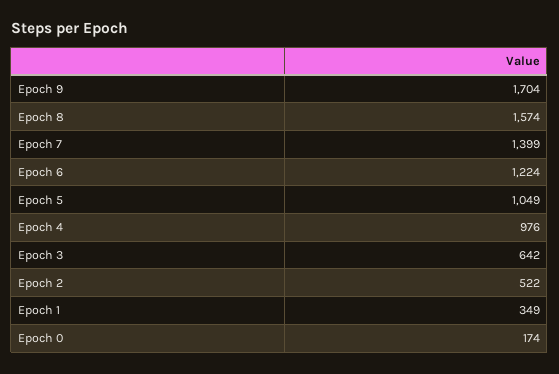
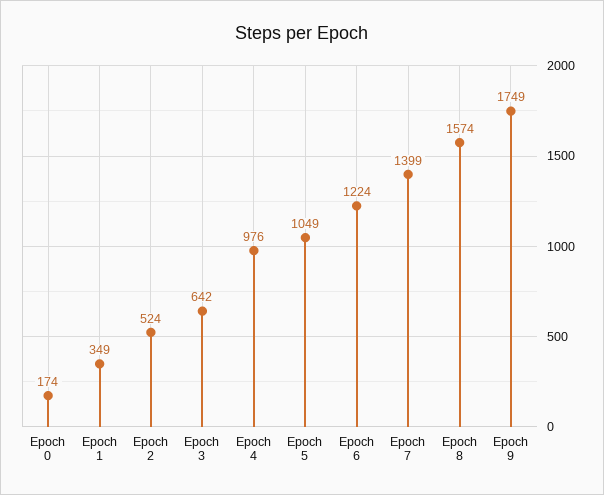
Epoch 9: 1704 -> 1749
Epoch 2: 522 -> 524

